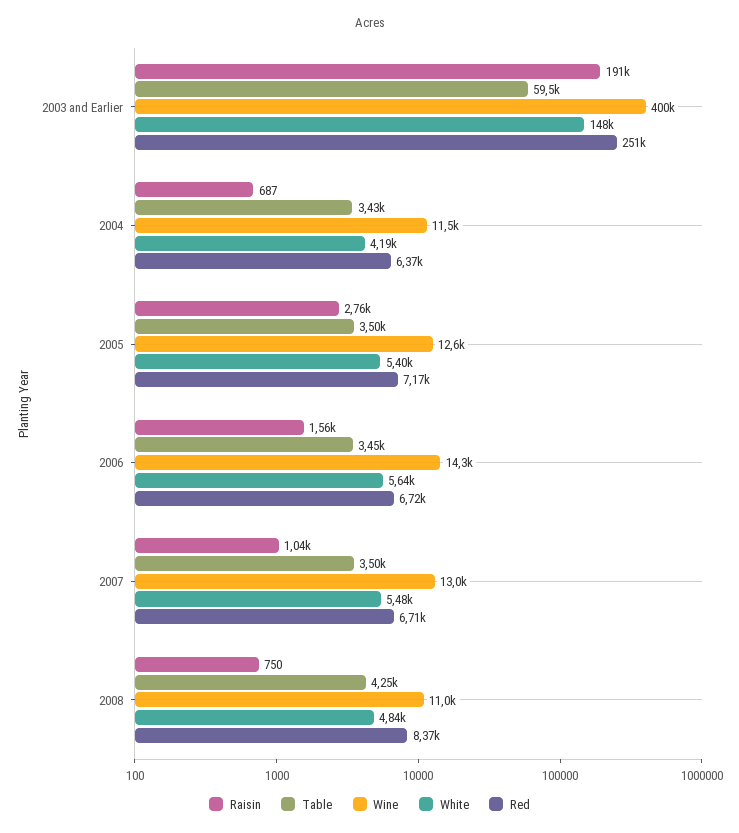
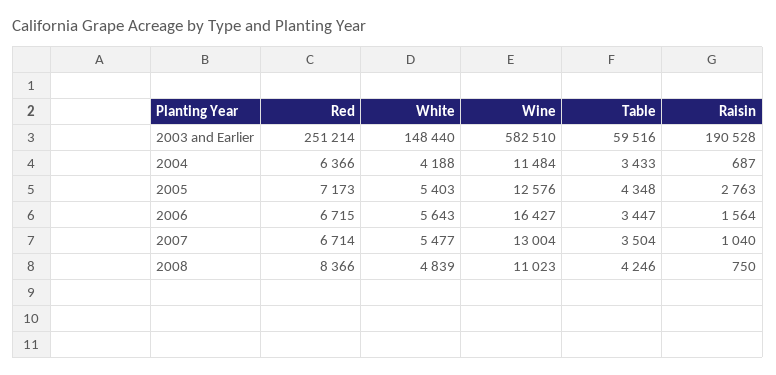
Wine, 2003 and Earlier: 400000 -> 582510
Table, 2005: 3500 -> 4348
Wine, 2006: 14300 -> 16427

